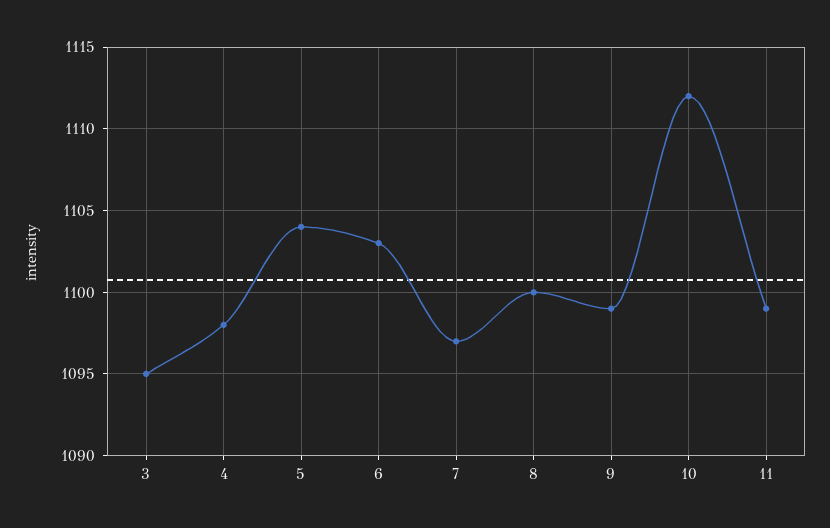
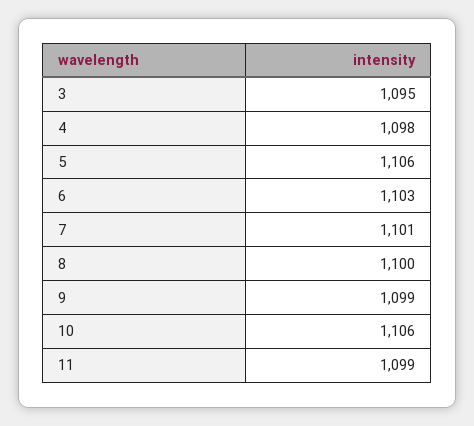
5: 1104 -> 1106
7: 1097 -> 1101
10: 1112 -> 1106

